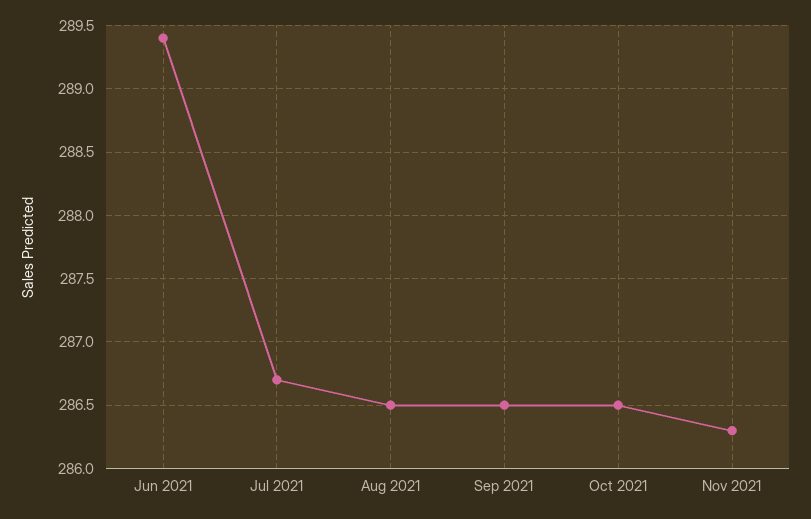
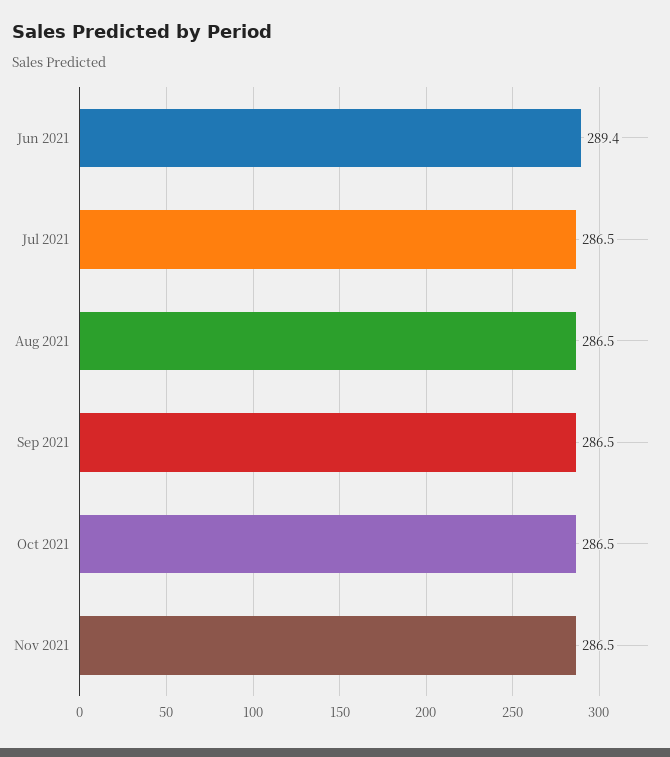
Jul 2021: 286.7 -> 286.5
Nov 2021: 286.3 -> 286.5

